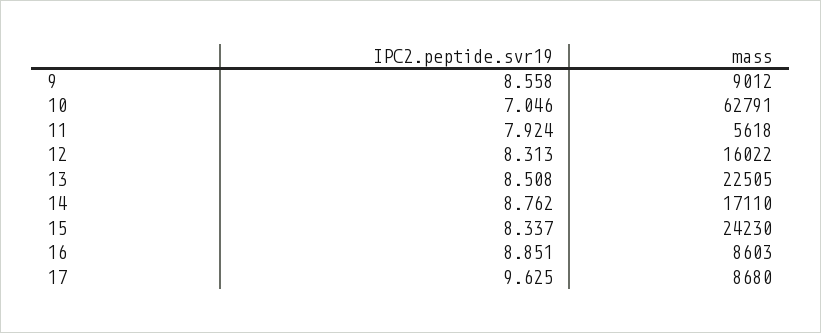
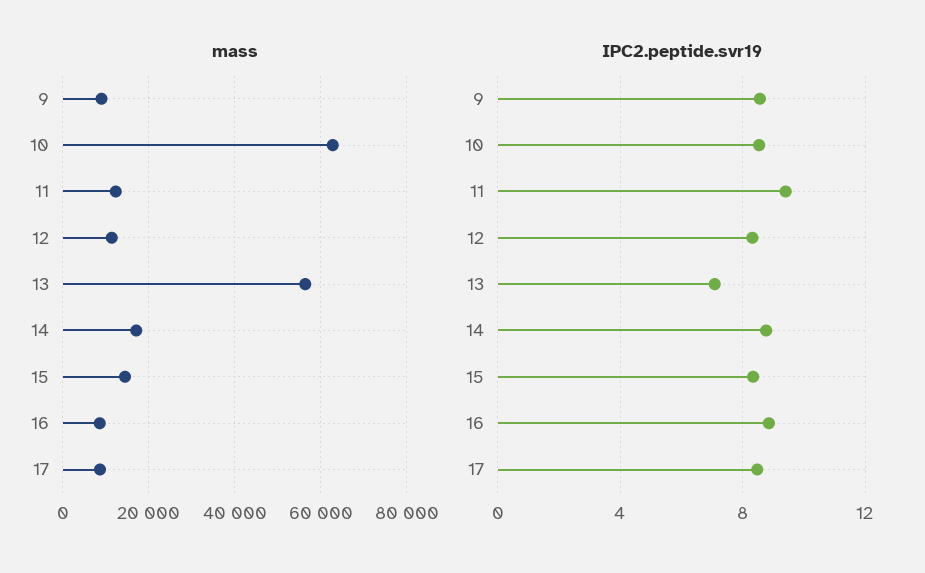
IPC2.peptide.svr19, 10: 7.046 -> 8.5
IPC2.peptide.svr19, 11: 7.924 -> 9.5
mass, 11: 5618 -> 12000
mass, 12: 16022 -> 12000
IPC2.peptide.svr19, 13: 8.508 -> 7
mass, 13: 22505 -> 56000
mass, 15: 24230 -> 14000
IPC2.peptide.svr19, 17: 9.625 -> 8.5

